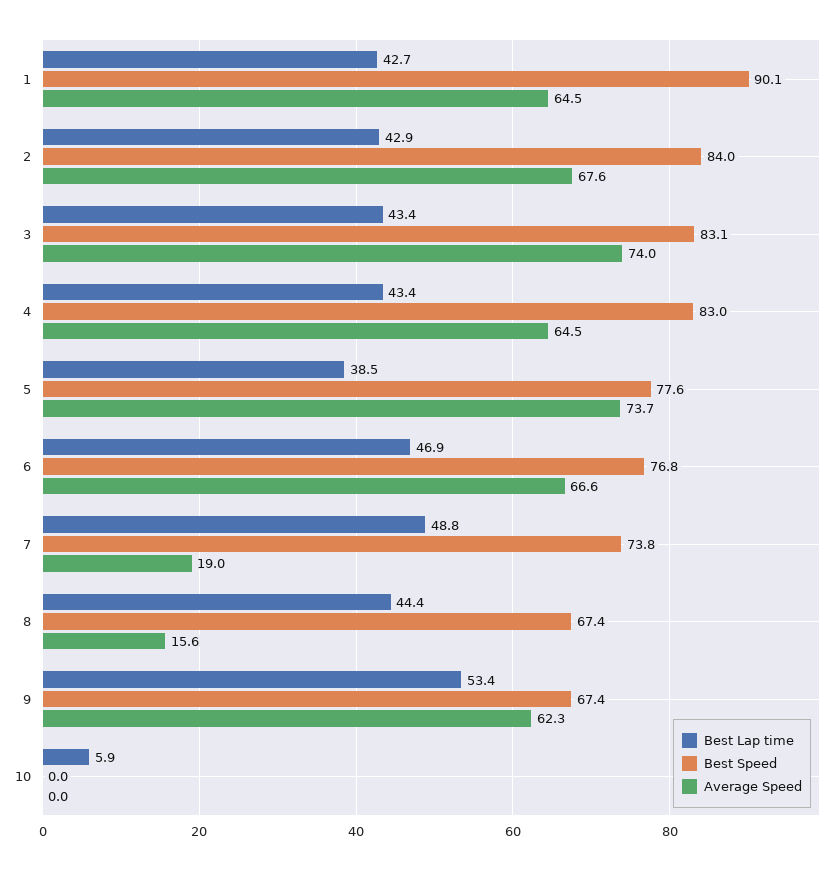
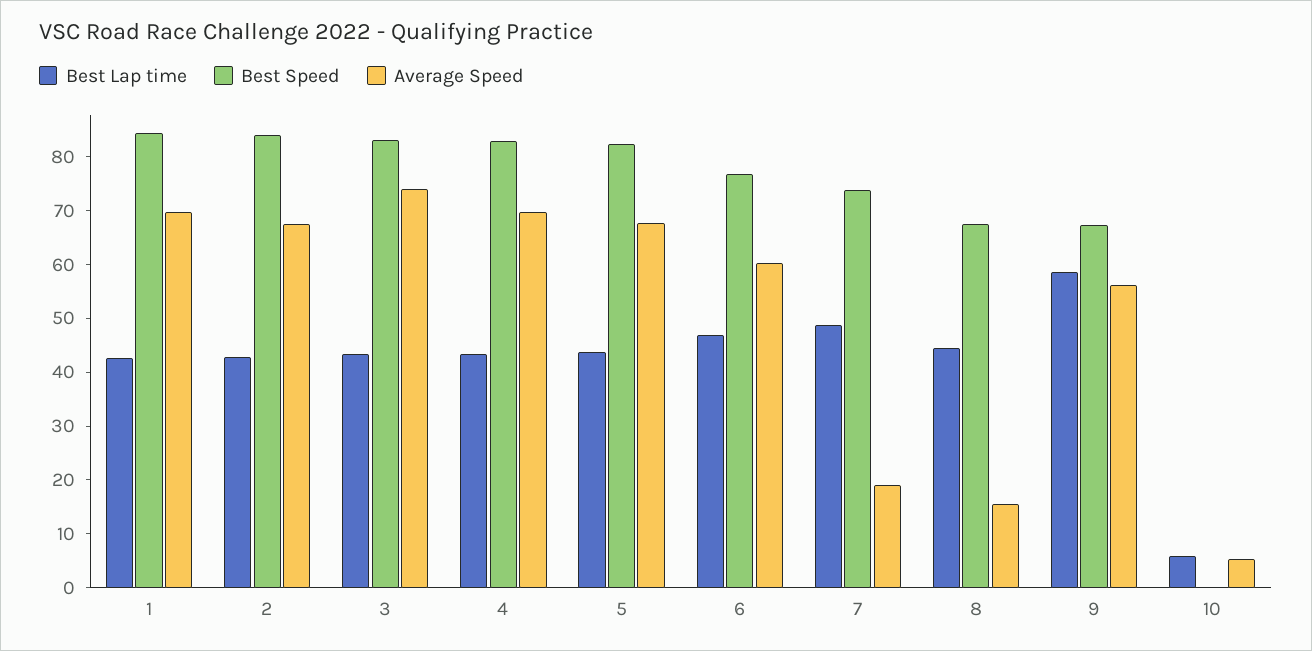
Best Speed, 1: 90.1 -> 84
Average Speed, 1: 64.5 -> 70
Average Speed, 4: 64.5 -> 70
Best Lap time, 5: 38.5 -> 44
Best Speed, 5: 77.6 -> 82
Average Speed, 5: 73.7 -> 68
Average Speed, 6: 66.6 -> 60
Best Lap time, 9: 53.4 -> 58
Average Speed, 9: 62.3 -> 56
Average Speed, 10: 0 -> 6

